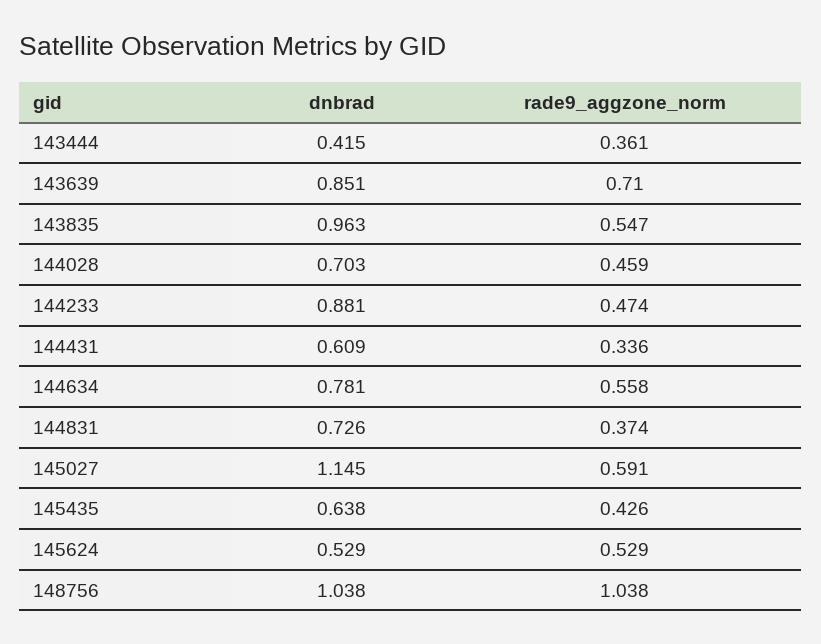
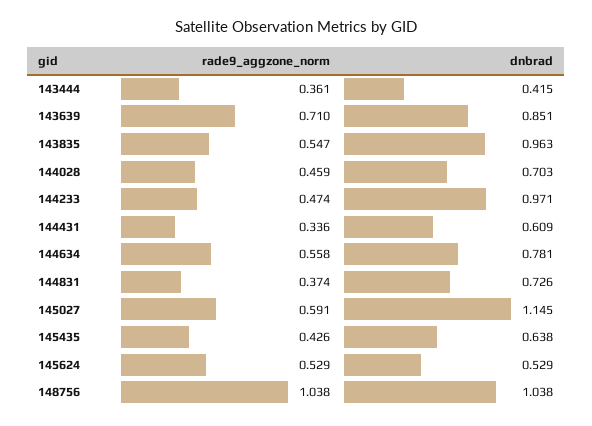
dnbrad, 144233: 0.881 -> 0.971

